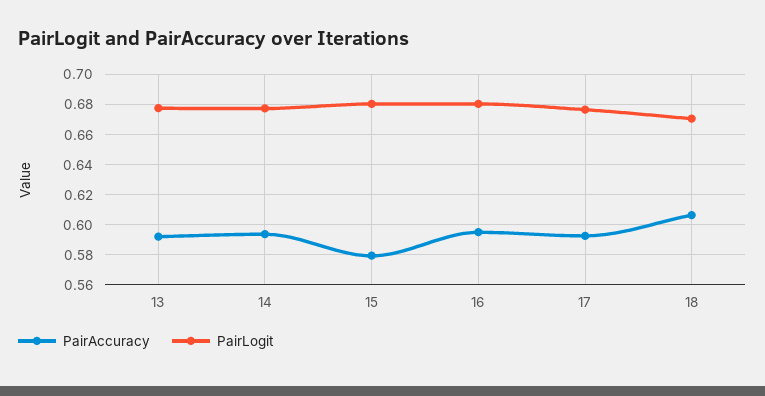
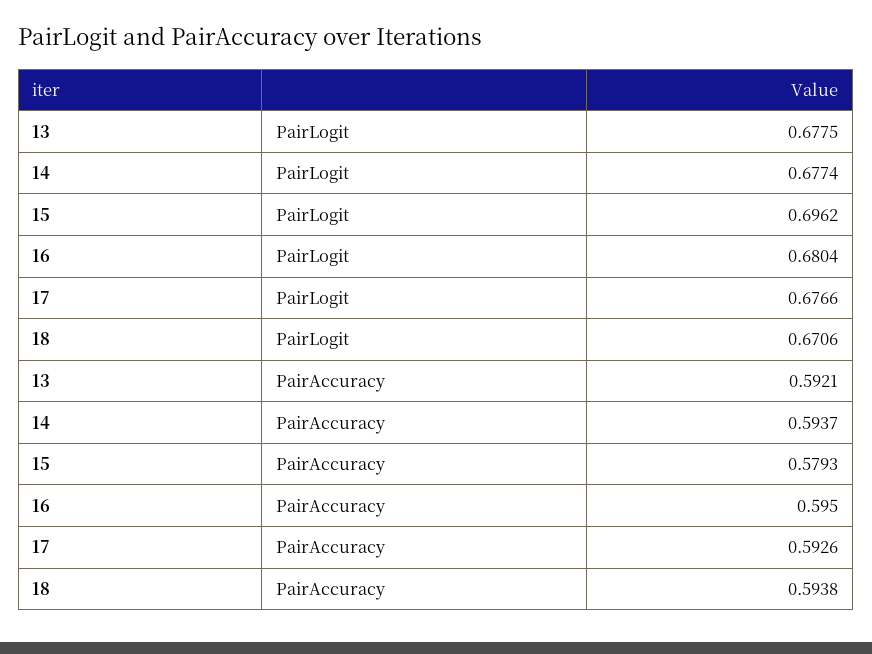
PairLogit, 15: 0.68 -> 0.6962
PairAccuracy, 18: 0.605 -> 0.5938

